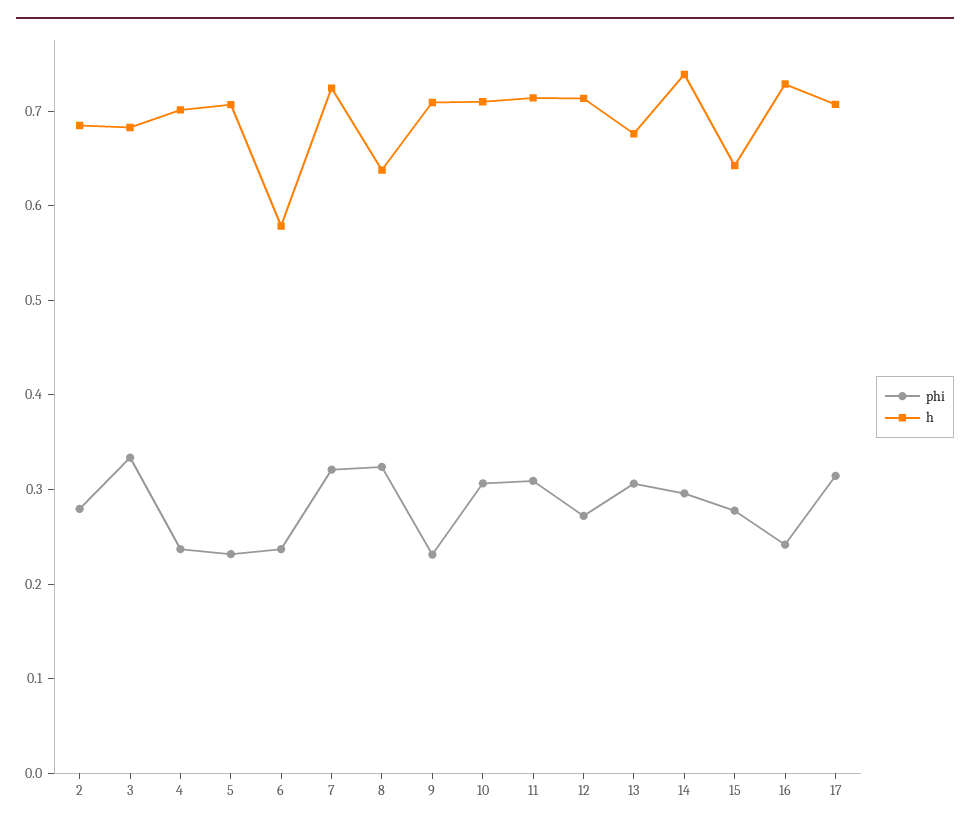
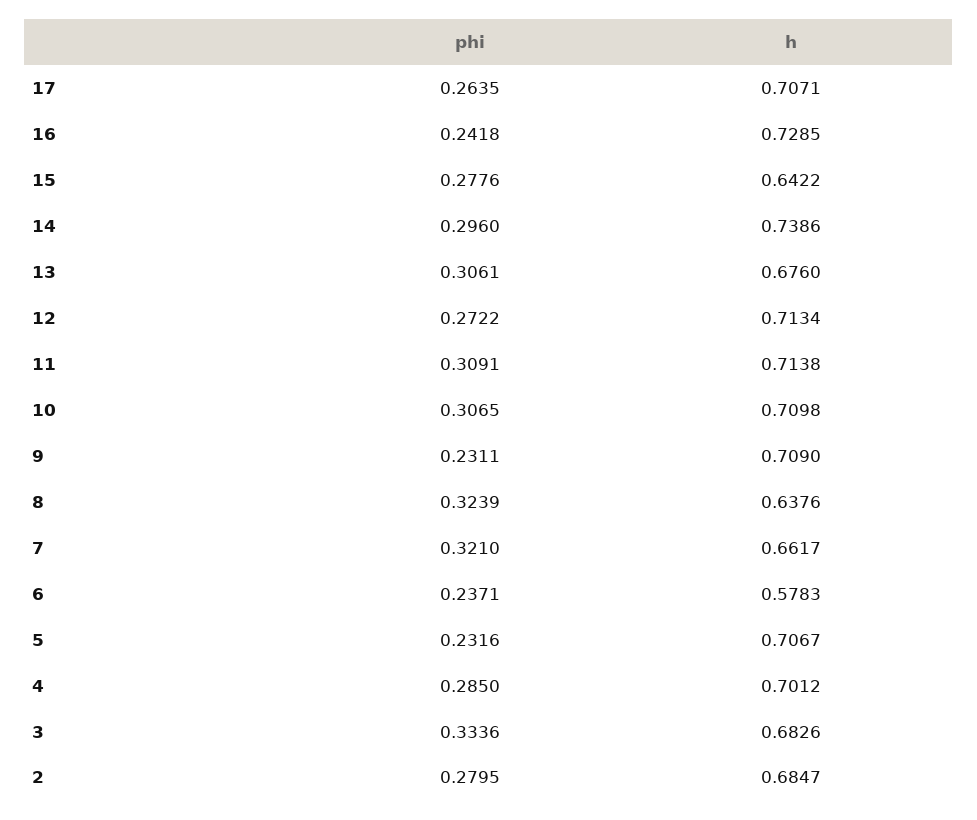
phi, 4: 0.24 -> 0.285
h, 7: 0.72 -> 0.6617
phi, 17: 0.32 -> 0.2635

